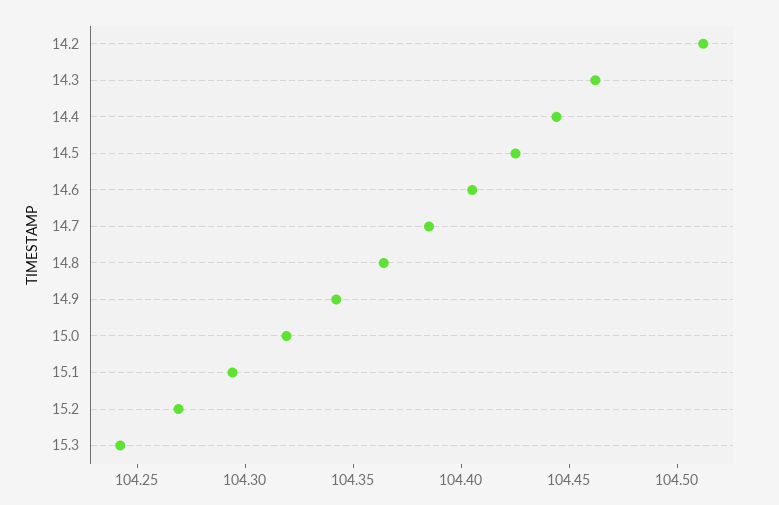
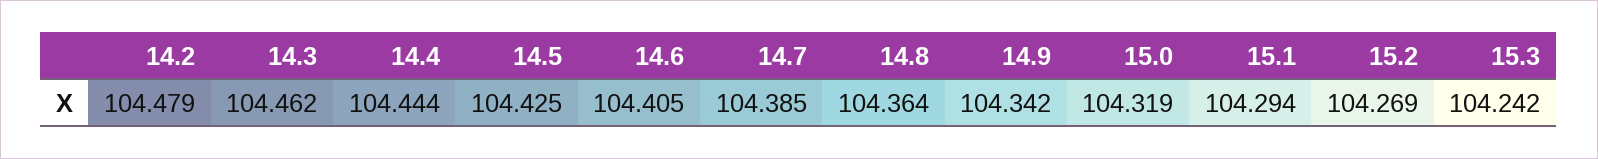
14.2: 104.51 -> 104.479

